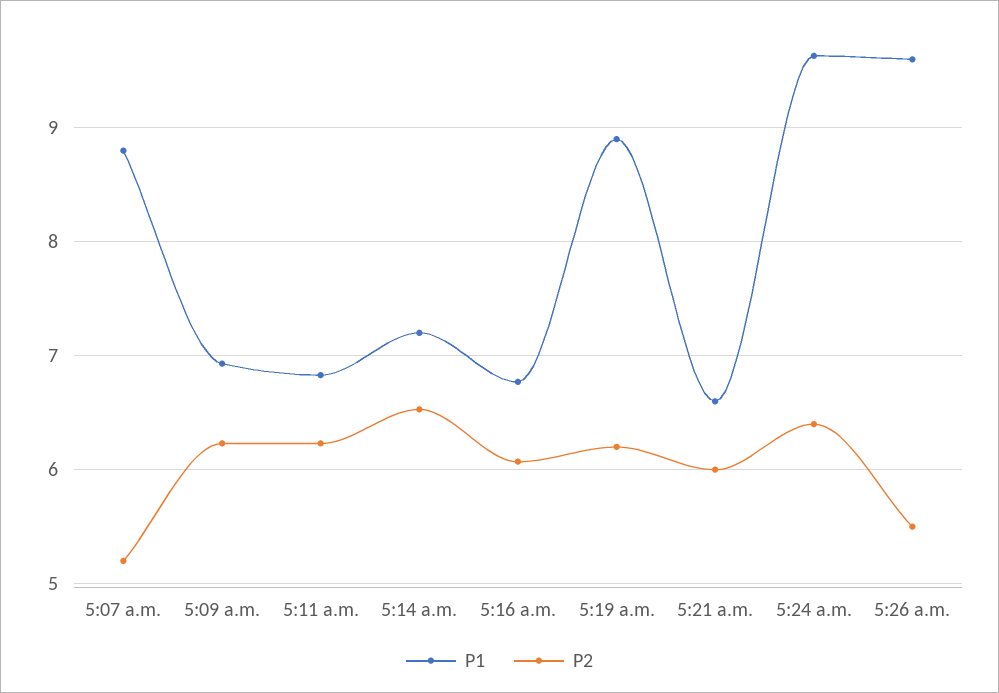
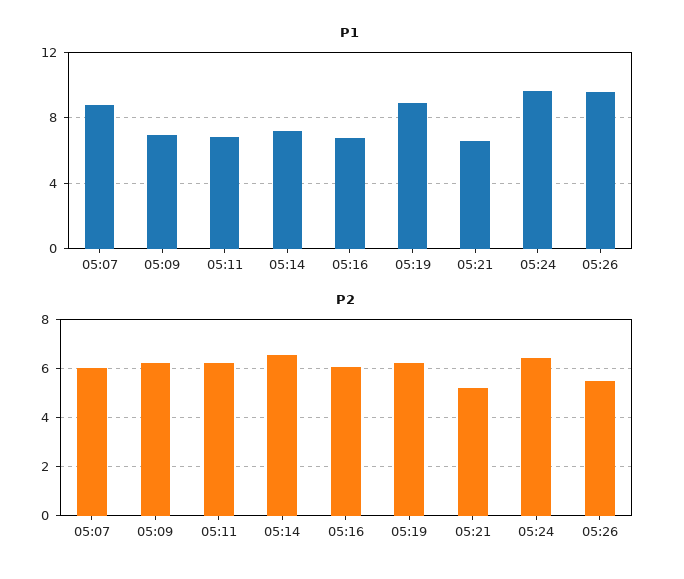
P2, 5:07 a.m.: 5.2 -> 6
P2, 5:21 a.m.: 6 -> 5.25

